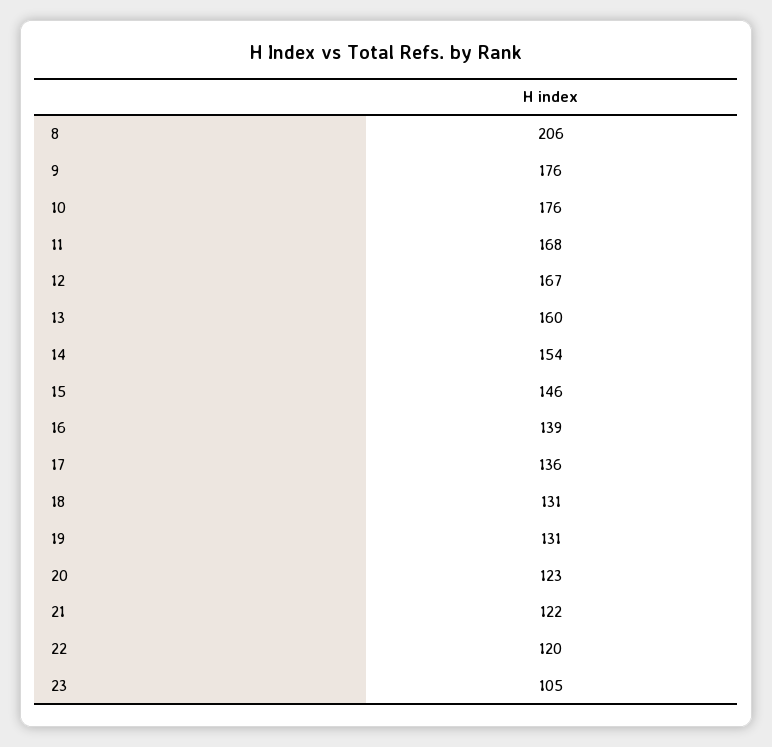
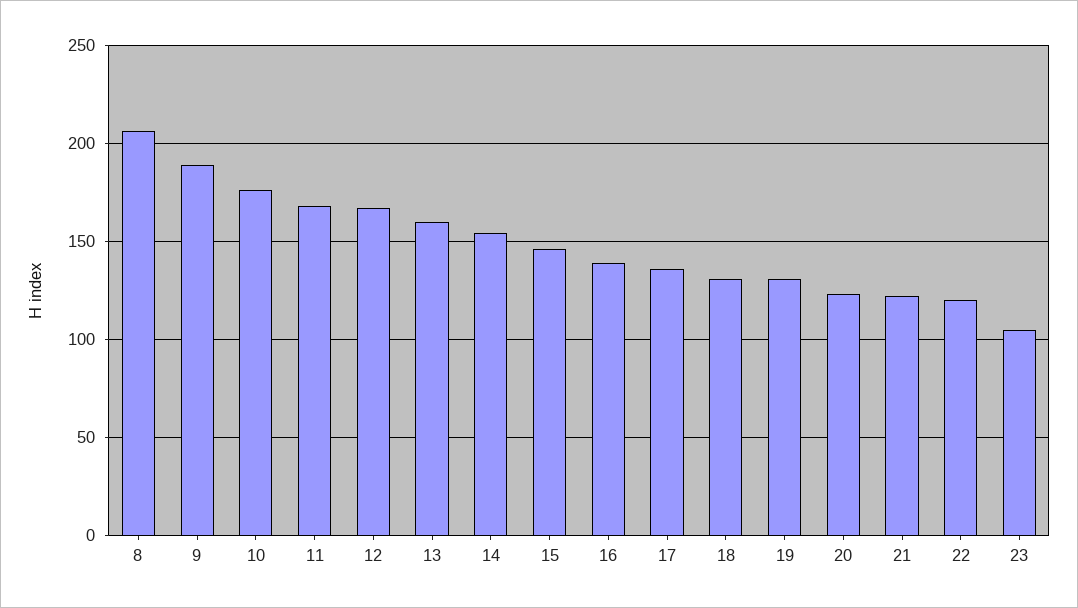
9: 176 -> 190

